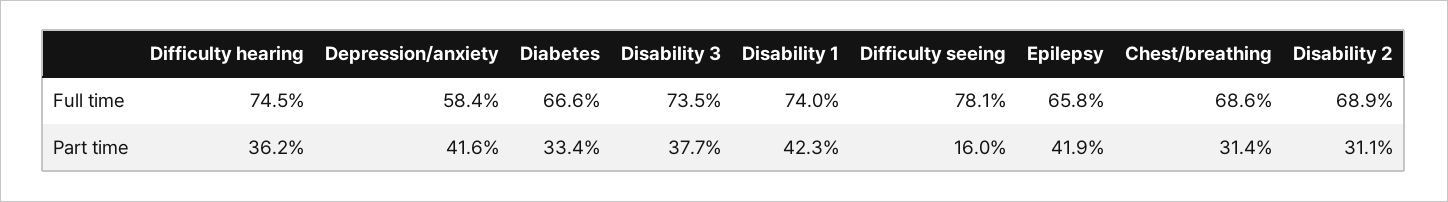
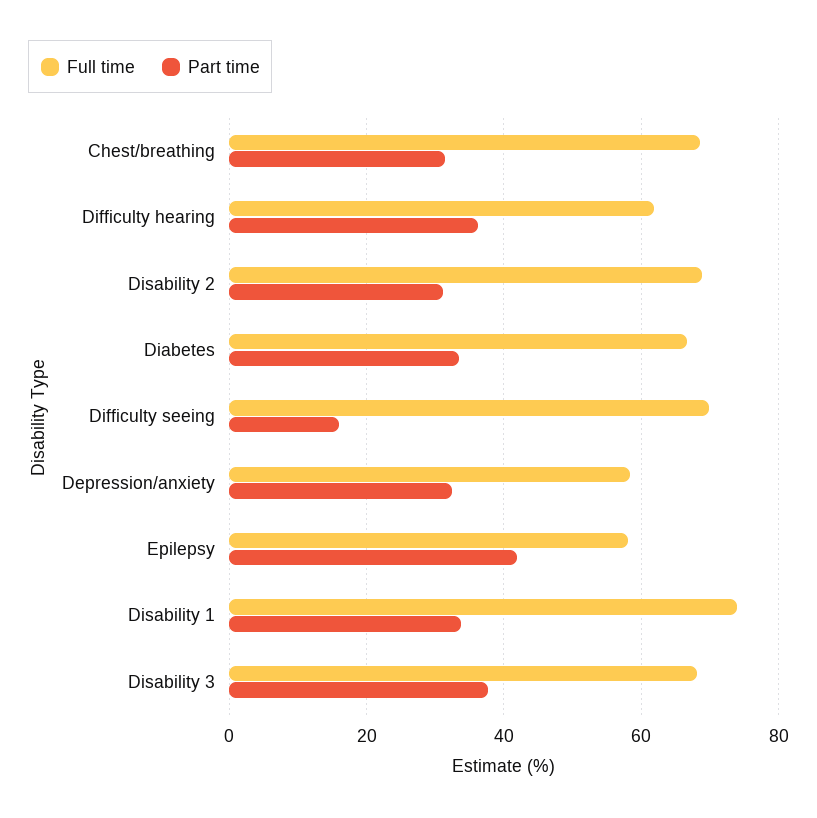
Full time, Difficulty hearing: 74.5 -> 62
Full time, Disability 3: 73.5 -> 68
Full time, Difficulty seeing: 78.1 -> 70
Full time, Epilepsy: 65.8 -> 58
Part time, Depression/anxiety: 41.6 -> 32
Part time, Disability 1: 42.3 -> 34

